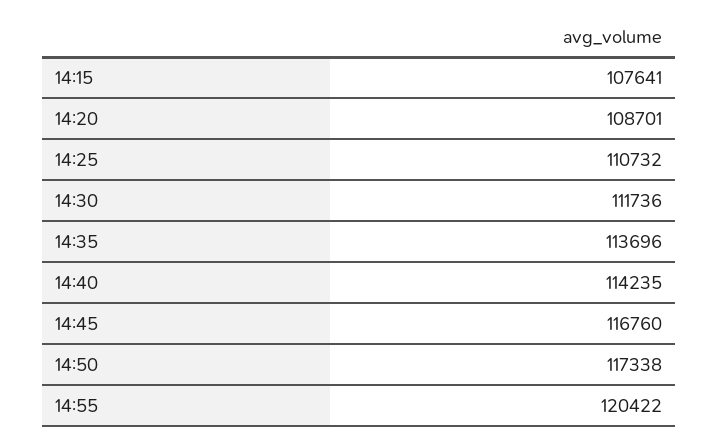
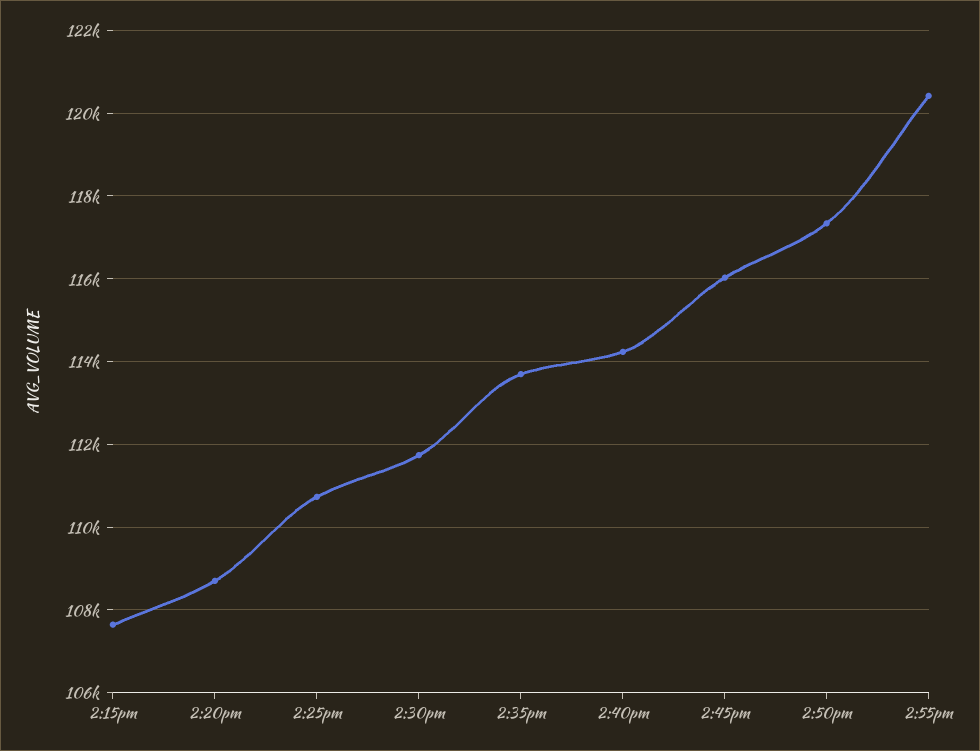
14:45: 116760 -> 116000

